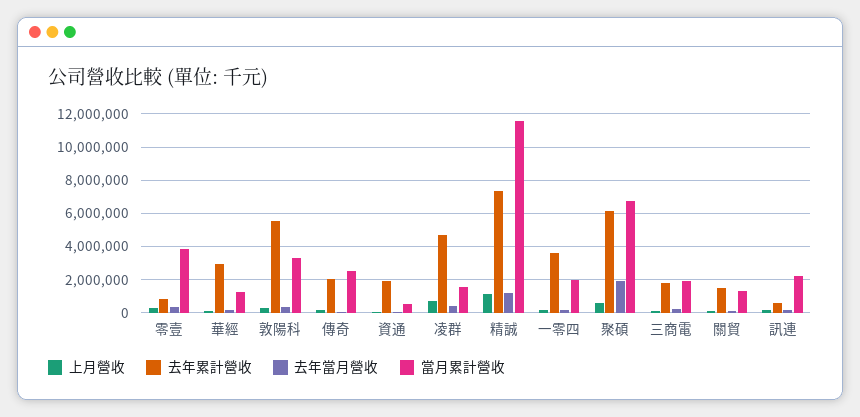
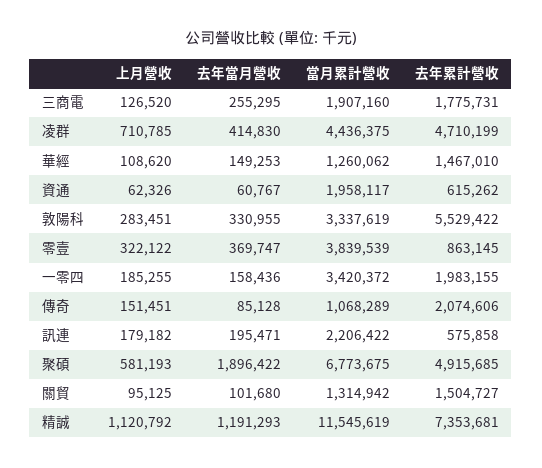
去年累計營收, 華經: 3000000 -> 1467010
當月累計營收, 傳奇: 2500000 -> 1068289
去年累計營收, 資通: 2000000 -> 615262
當月累計營收, 資通: 500000 -> 1958117
當月累計營收, 凌群: 1500000 -> 4436375
去年累計營收, 一零四: 3500000 -> 1983155
當月累計營收, 一零四: 2000000 -> 3420372
去年累計營收, 聚碩: 6000000 -> 4915685

